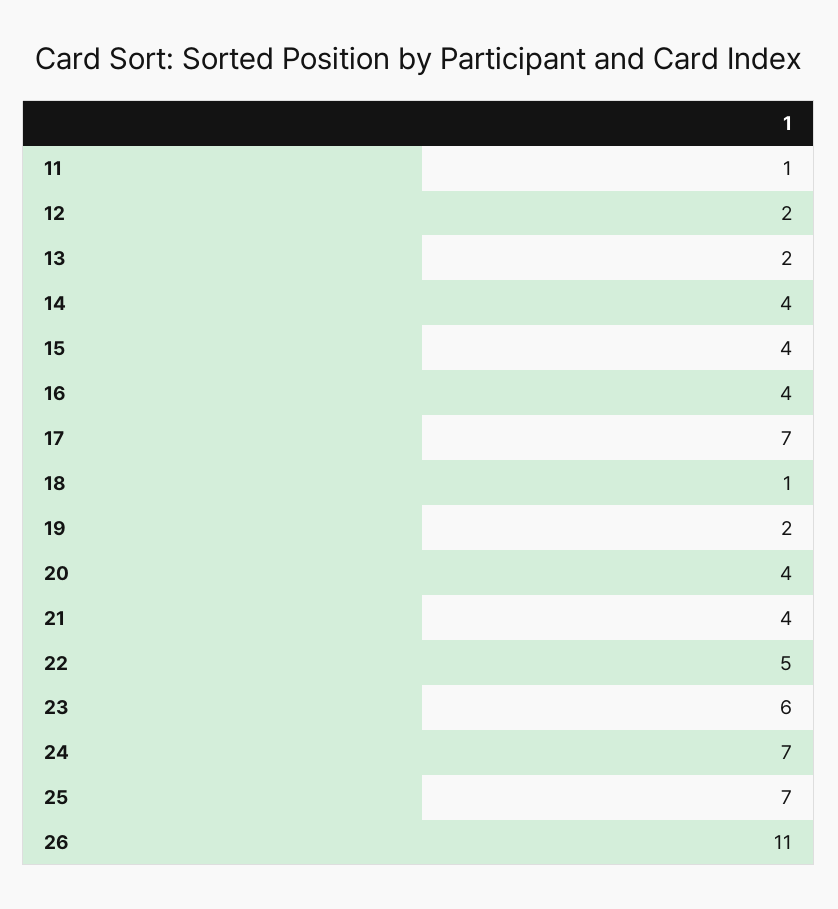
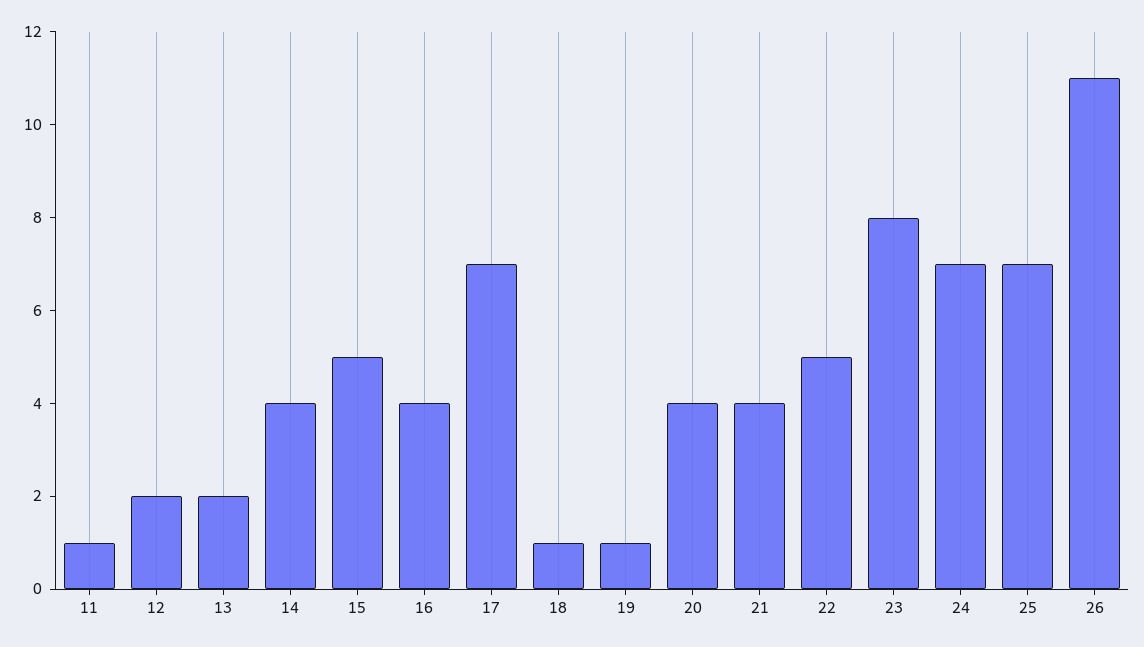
15: 4 -> 5
19: 2 -> 1
23: 6 -> 8

